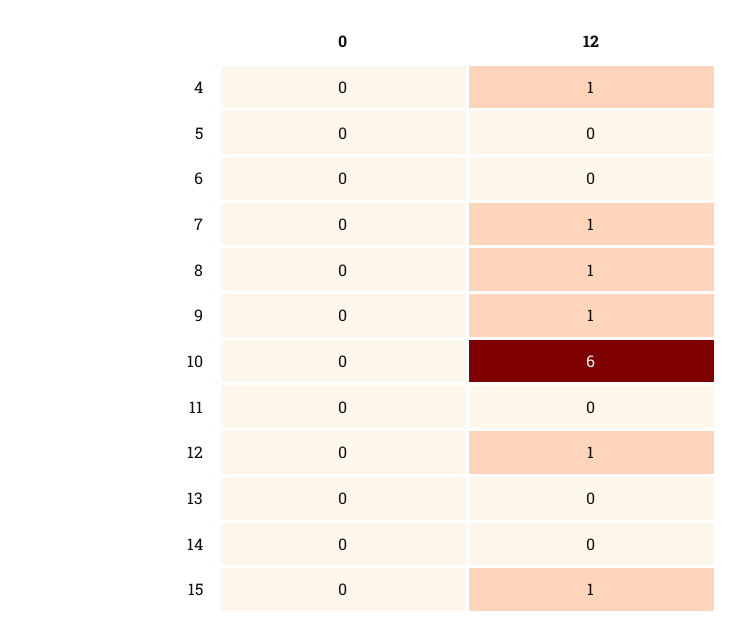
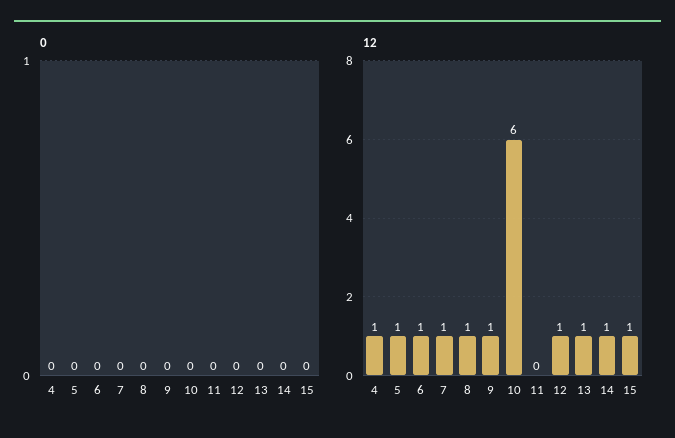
12, 5: 0 -> 1
12, 6: 0 -> 1
12, 13: 0 -> 1
12, 14: 0 -> 1

